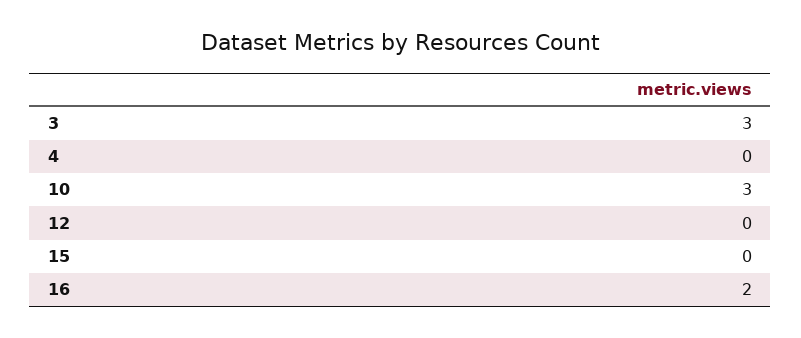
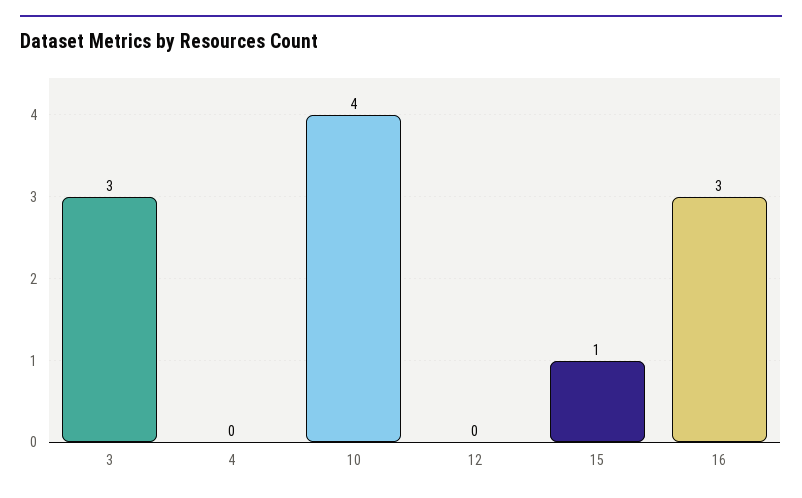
10: 3 -> 4
15: 0 -> 1
16: 2 -> 3

